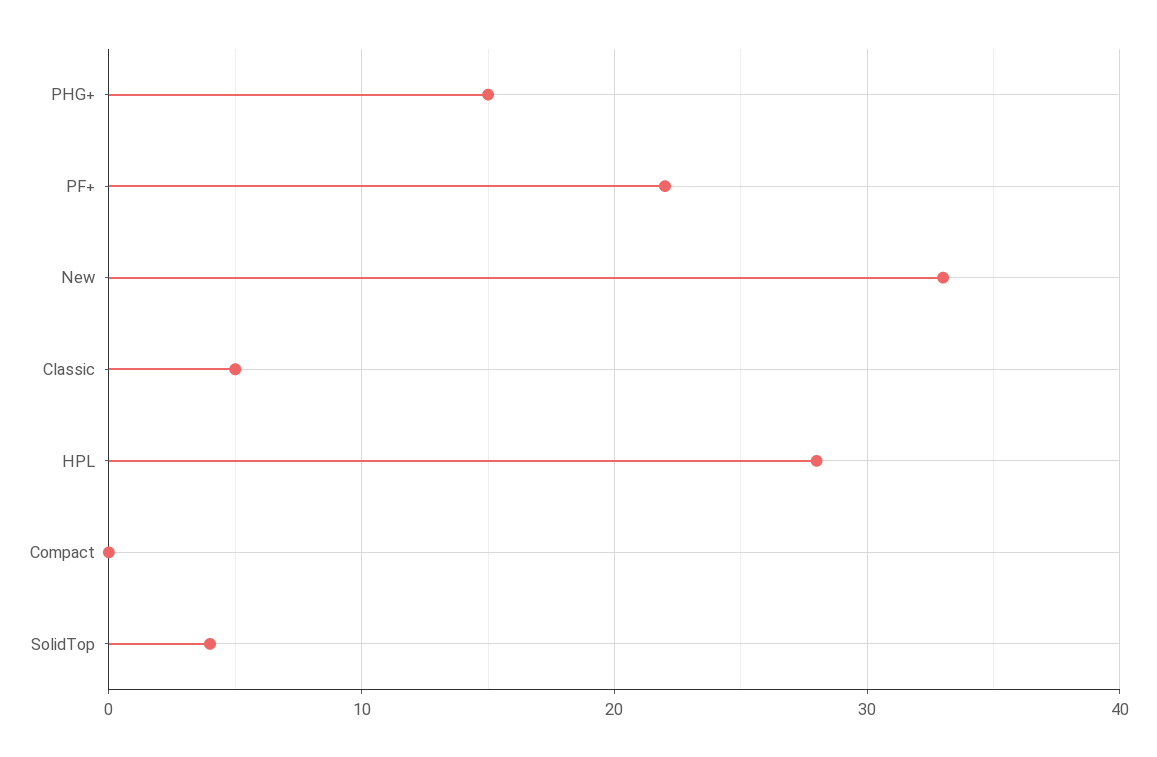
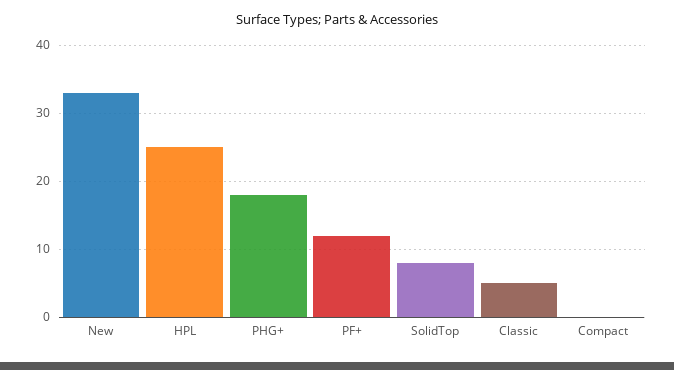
PHG+: 15 -> 18
PF+: 22 -> 12
HPL: 28 -> 25
SolidTop: 4 -> 8

